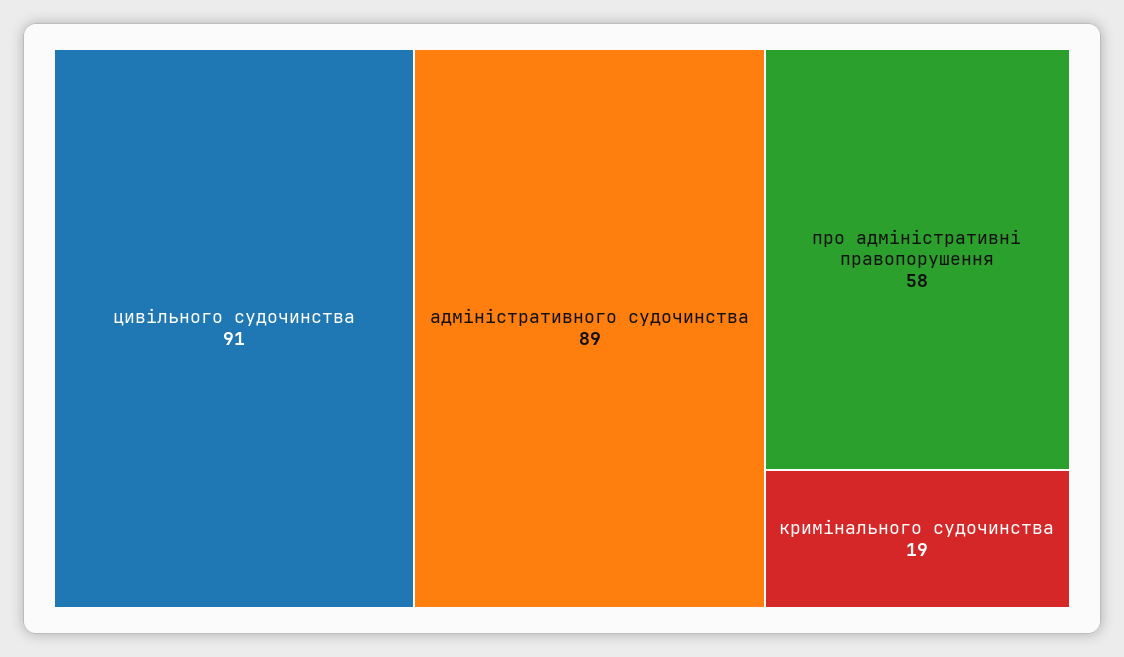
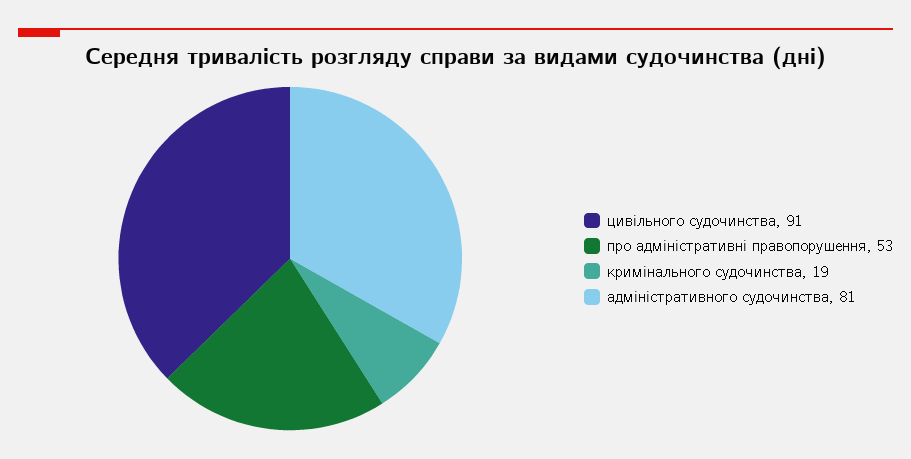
адміністративного судочинства: 89 -> 81
про адміністративні правопорушення: 58 -> 53

